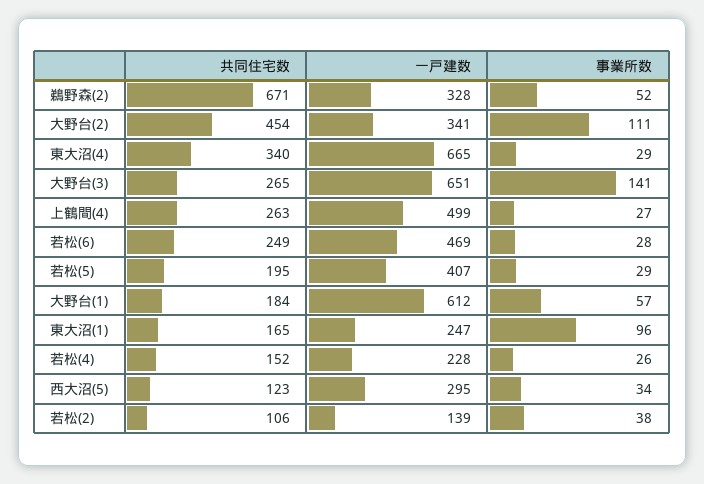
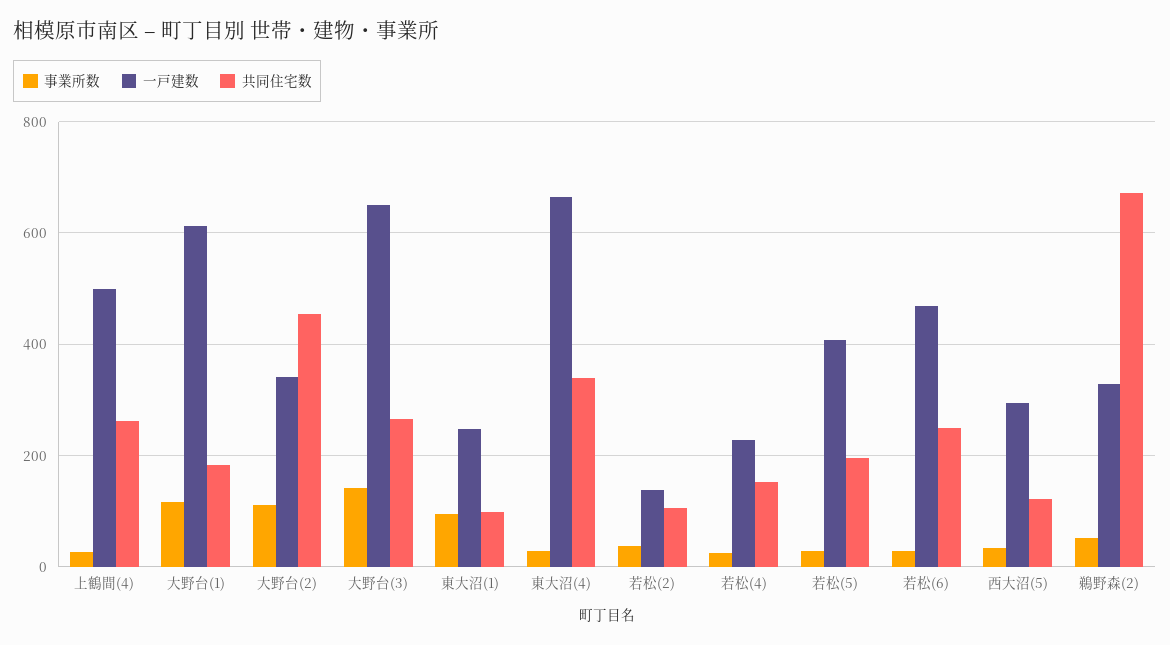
事業所数, 大野台(1): 57 -> 120
共同住宅数, 東大沼(1): 165 -> 100

